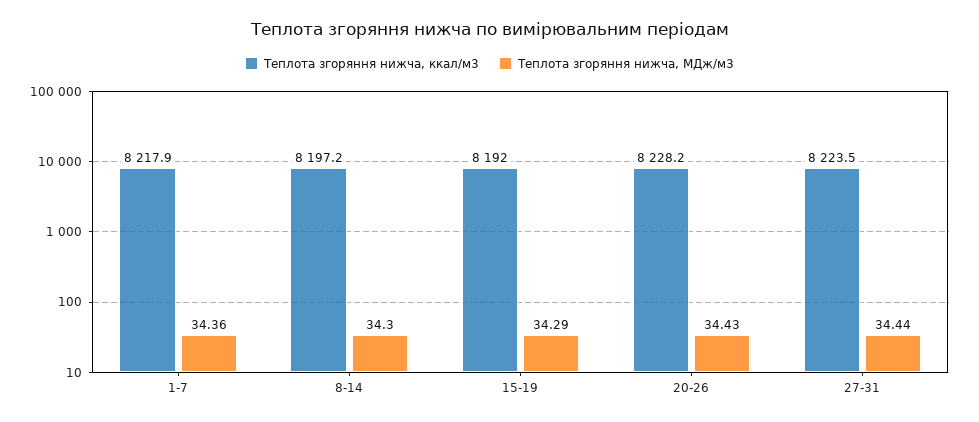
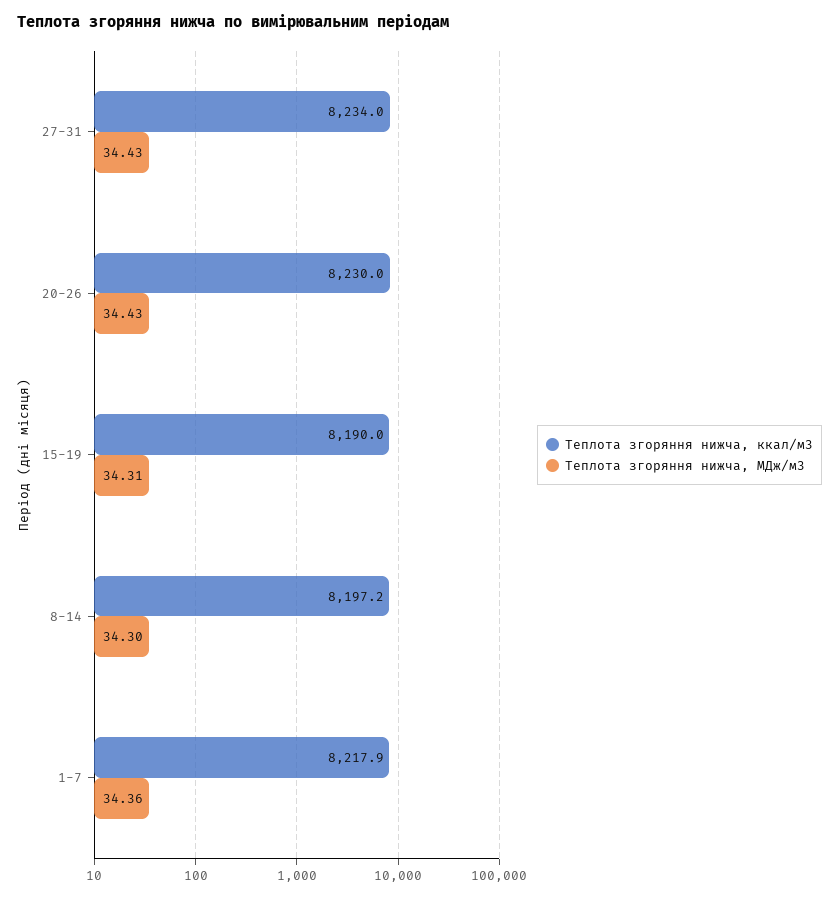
Теплота згоряння нижча, ккал/м3, 15-19: 8192 -> 8190
Теплота згоряння нижча, МДж/м3, 15-19: 34.29 -> 34.31
Теплота згоряння нижча, ккал/м3, 20-26: 8228.2 -> 8230
Теплота згоряння нижча, ккал/м3, 27-31: 8223.5 -> 8234
Теплота згоряння нижча, МДж/м3, 27-31: 34.44 -> 34.43

